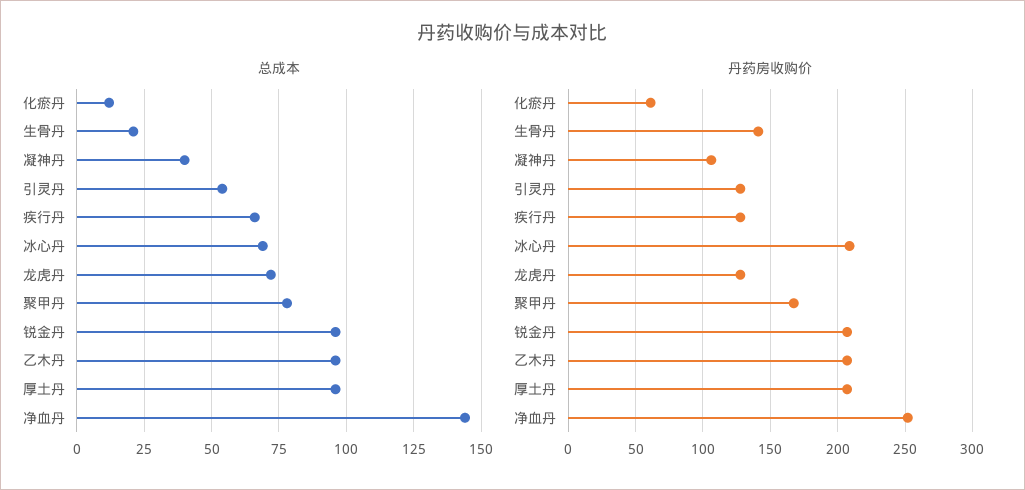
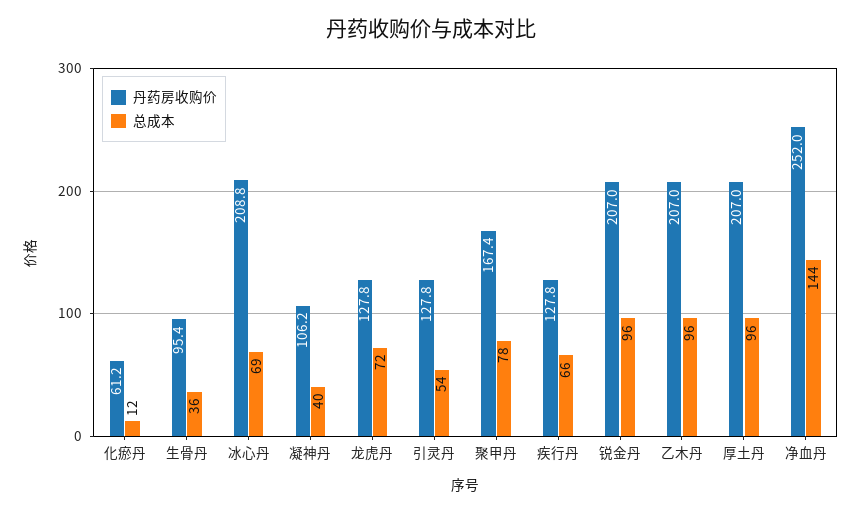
总成本, 生骨丹: 20 -> 36
丹药房收购价, 生骨丹: 140 -> 95.4

